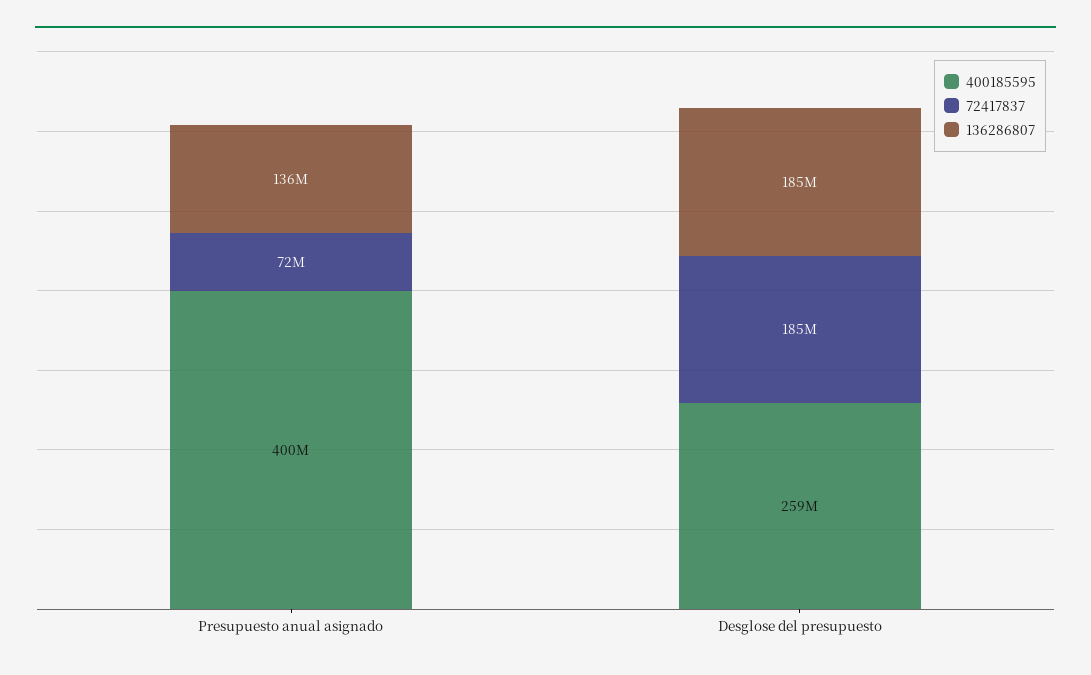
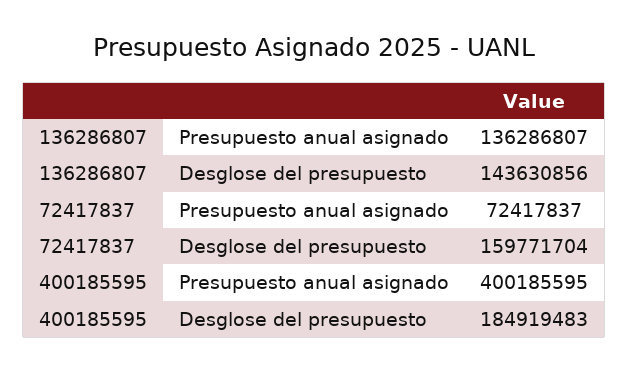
400185595, Desglose del presupuesto: 259000000 -> 184919483
72417837, Desglose del presupuesto: 185000000 -> 159771704
136286807, Desglose del presupuesto: 185000000 -> 143630856

